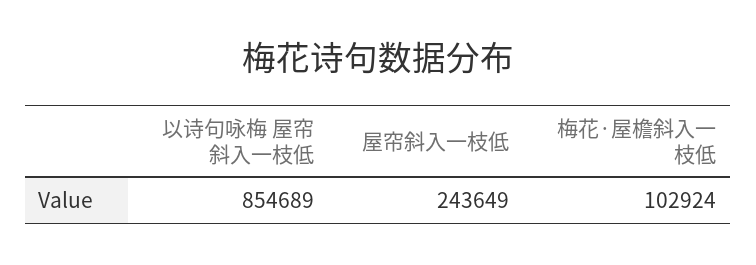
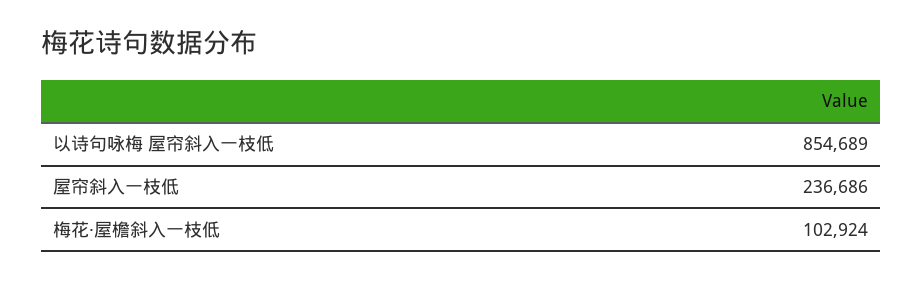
屋帘斜入一枝低: 243649 -> 236686

